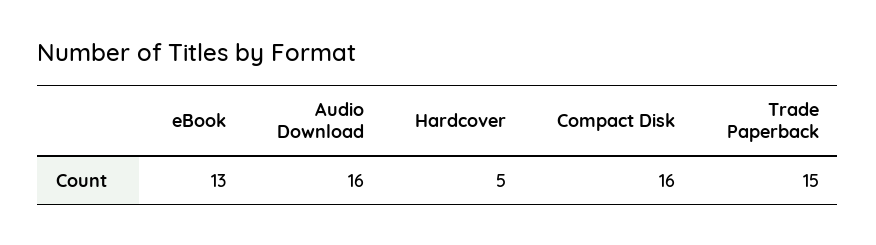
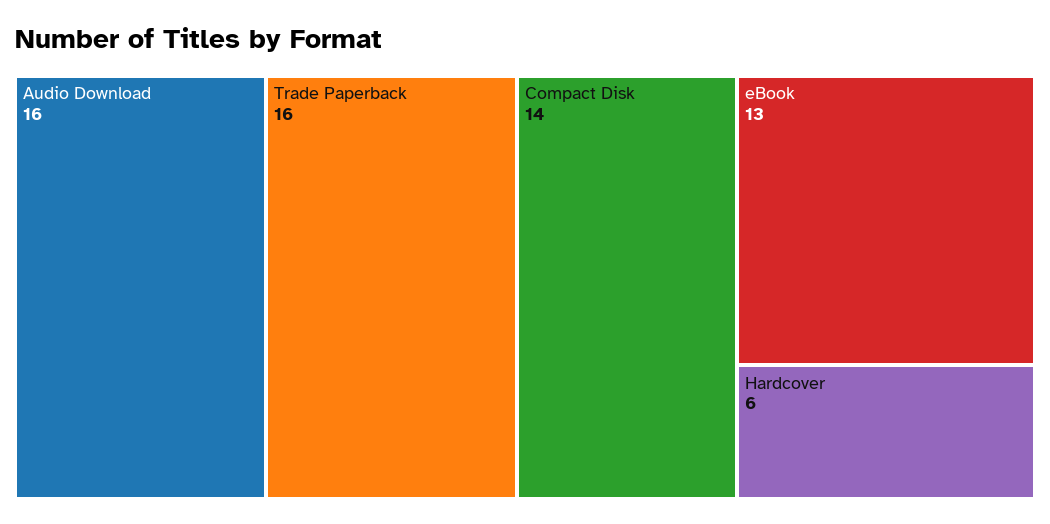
Hardcover: 5 -> 6
Compact Disk: 16 -> 14
Trade Paperback: 15 -> 16

